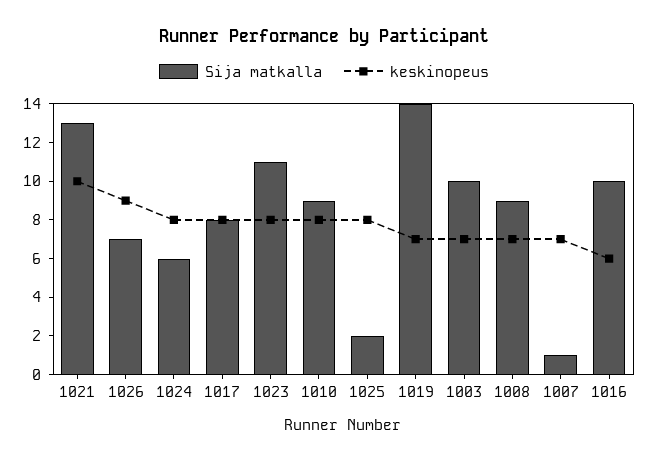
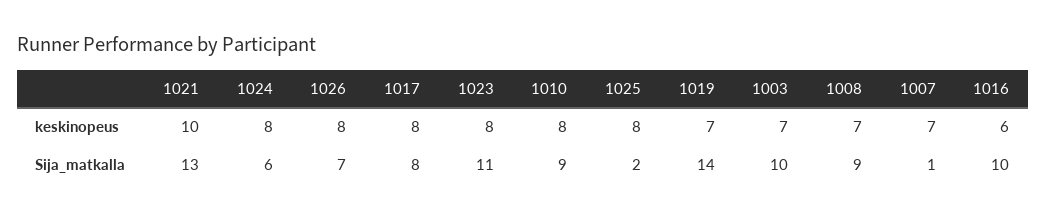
keskinopeus, 1026: 9 -> 8

